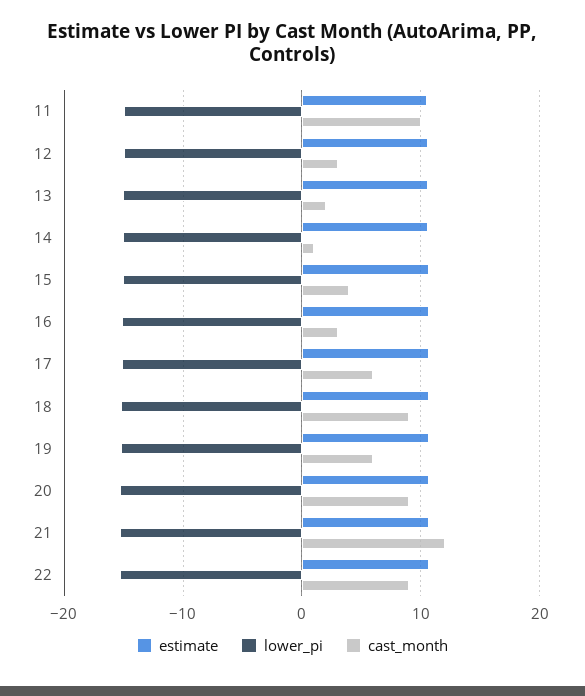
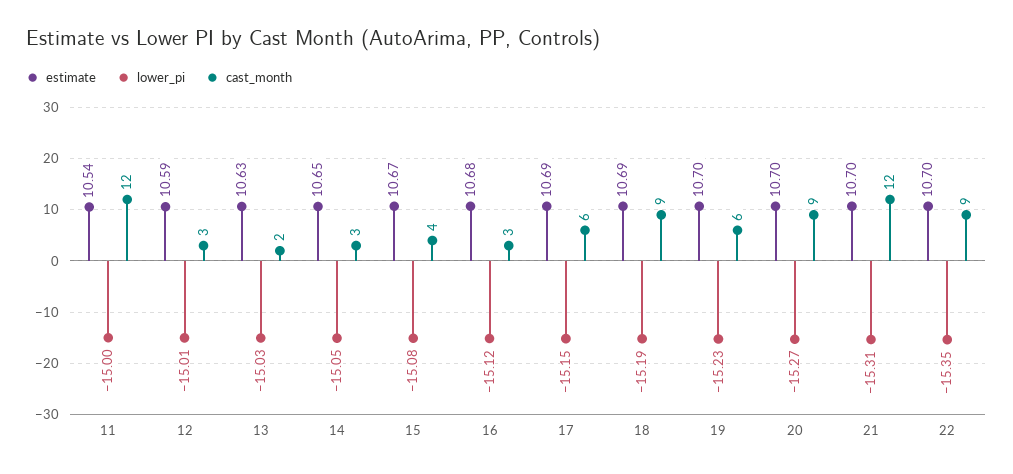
cast_month, 11: 10 -> 12
cast_month, 14: 1 -> 3

